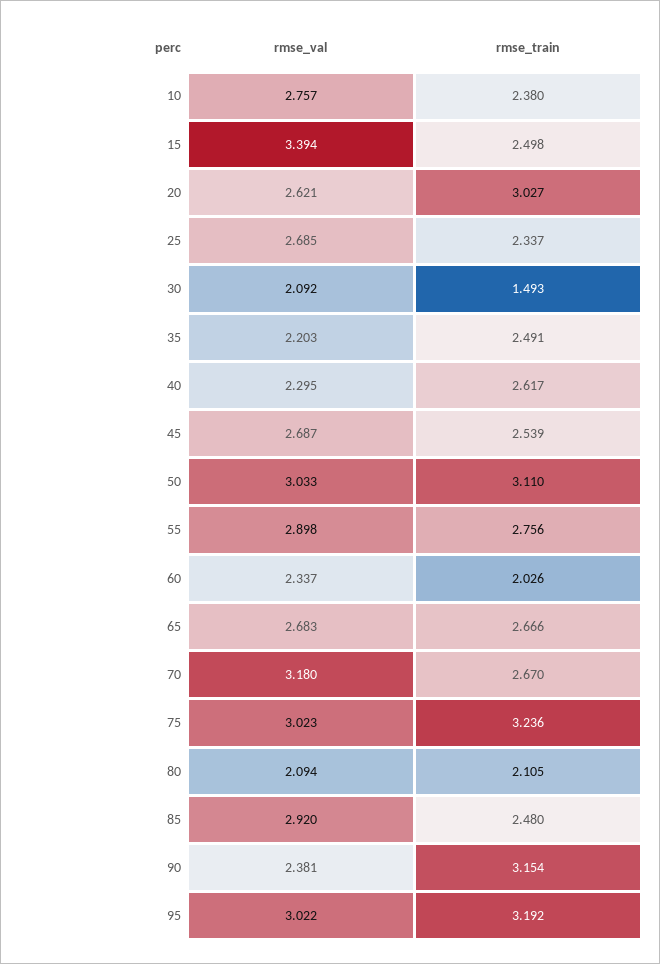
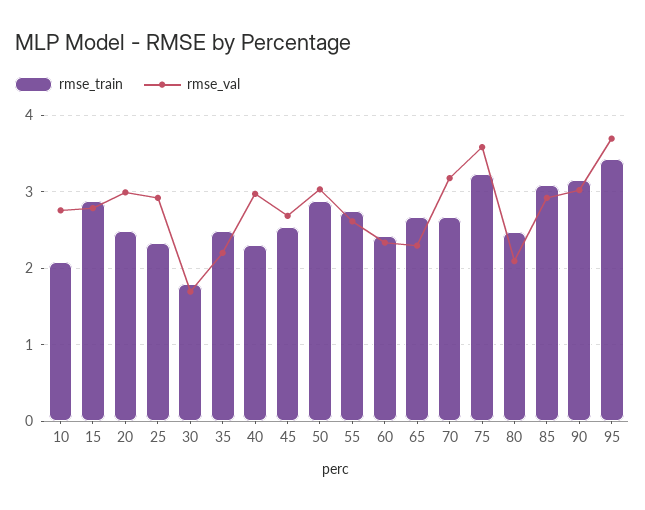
rmse_train, 10: 2.38 -> 2.1
rmse_val, 15: 3.394 -> 2.8
rmse_train, 15: 2.498 -> 2.9
rmse_val, 20: 2.621 -> 3
rmse_train, 20: 3.027 -> 2.5
rmse_val, 25: 2.685 -> 2.9
rmse_val, 30: 2.092 -> 1.7
rmse_train, 30: 1.493 -> 1.8
rmse_val, 40: 2.295 -> 3
rmse_train, 40: 2.617 -> 2.3
rmse_train, 50: 3.11 -> 2.9
rmse_val, 55: 2.898 -> 2.6
rmse_train, 60: 2.026 -> 2.4
rmse_val, 65: 2.683 -> 2.3
rmse_val, 75: 3.023 -> 3.6
rmse_train, 80: 2.105 -> 2.5
rmse_train, 85: 2.48 -> 3.1
rmse_val, 90: 2.381 -> 3
rmse_val, 95: 3.022 -> 3.7
rmse_train, 95: 3.192 -> 3.4

